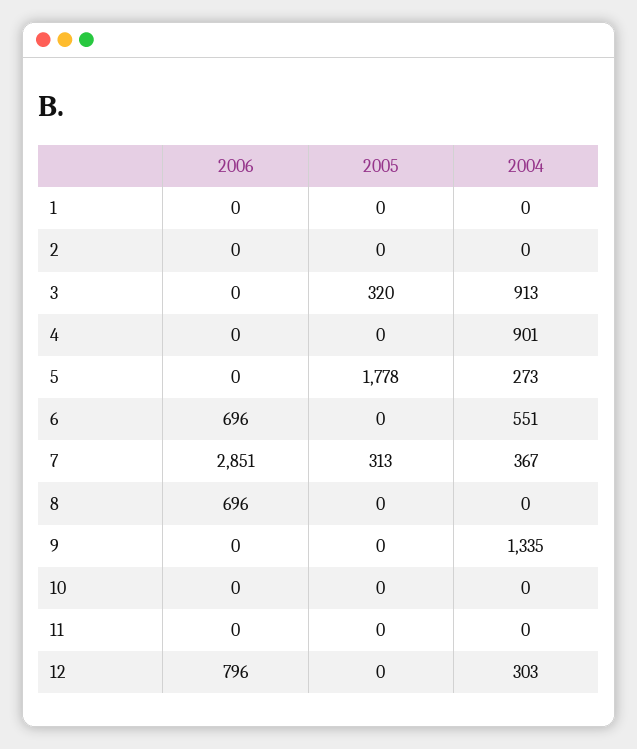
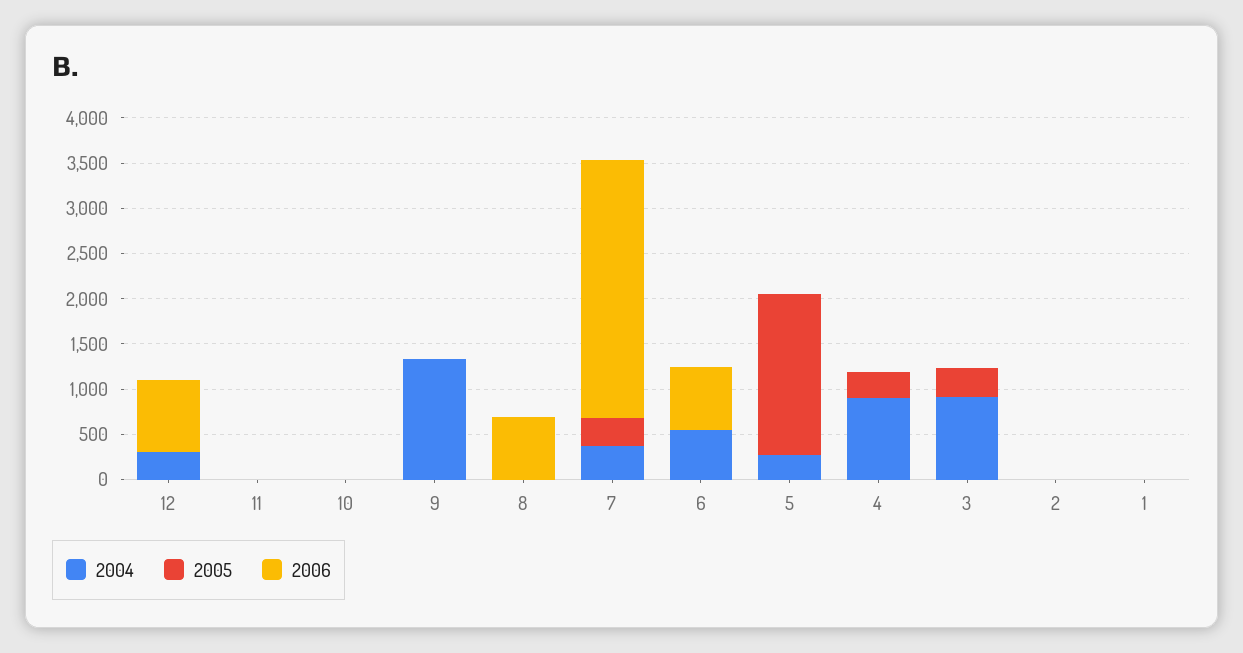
2005, 4: 0 -> 300

